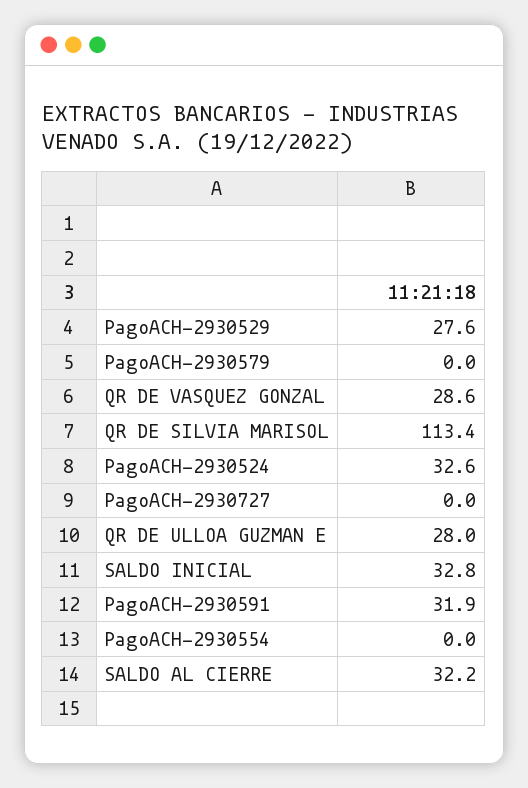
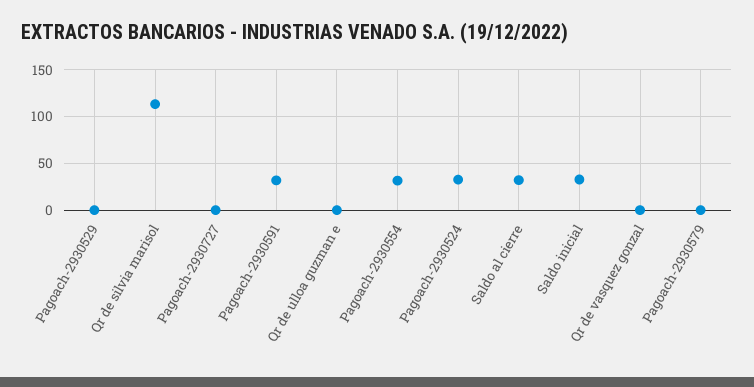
PagoACH-2930529: 27.6 -> 0
QR DE VASQUEZ GONZAL: 28.6 -> 0
QR DE ULLOA GUZMAN E: 28 -> 0
PagoACH-2930554: 0 -> 30

